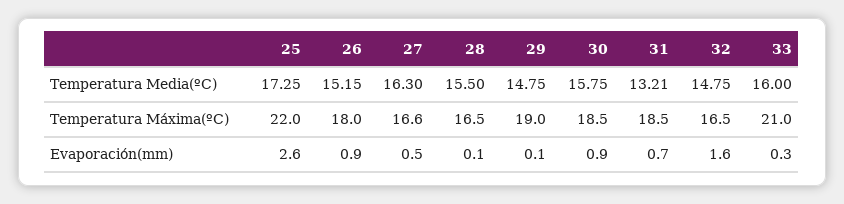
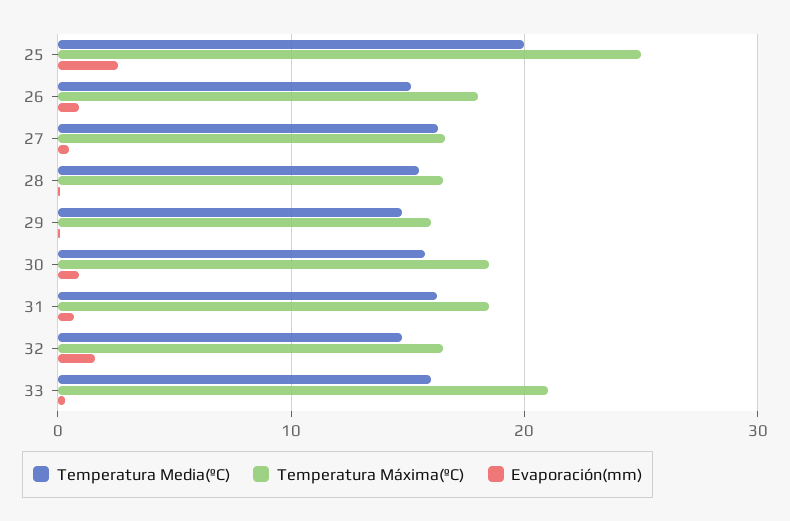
Temperatura Media(ºC), 25: 17.25 -> 20
Temperatura Media(ºC), 31: 13.21 -> 16
Temperatura Máxima(ºC), 25: 22 -> 25
Temperatura Máxima(ºC), 29: 19 -> 16

